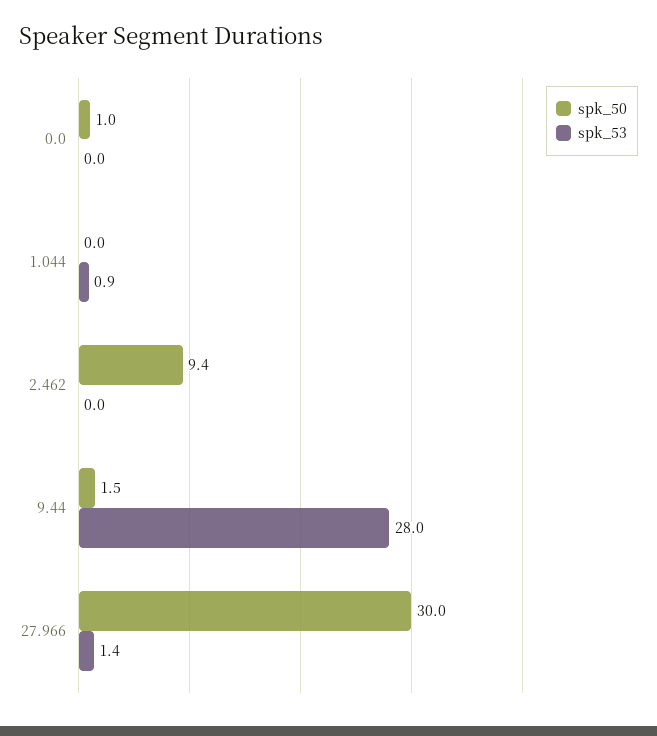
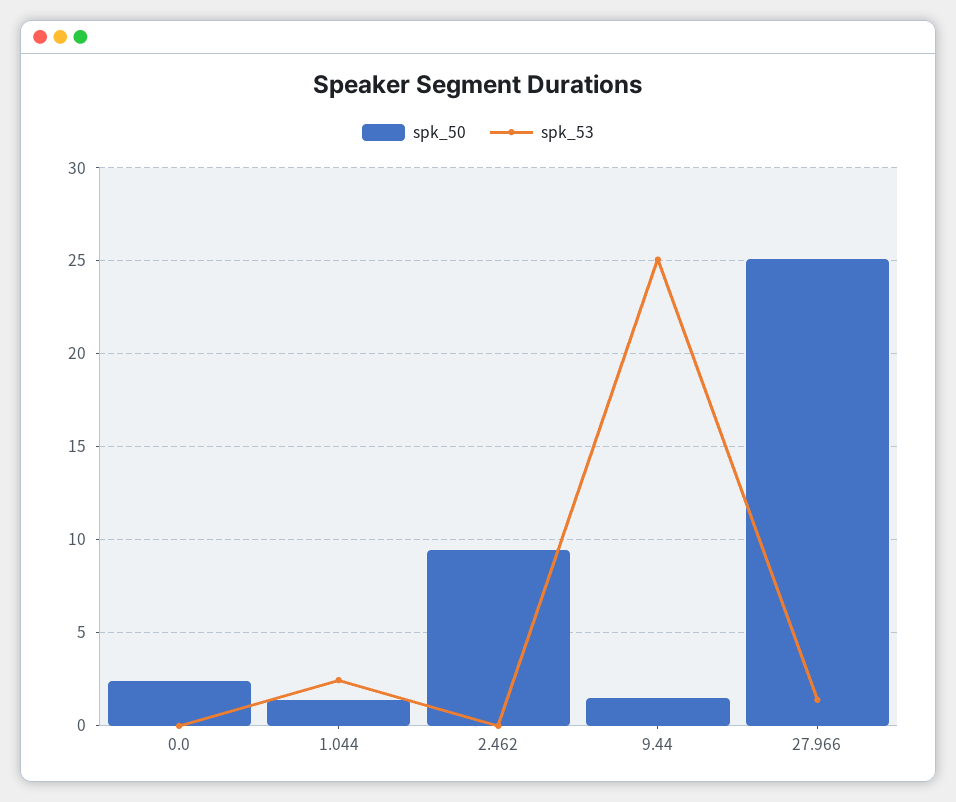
spk_50, 0.0: 1 -> 2.5
spk_50, 1.044: 0 -> 1.5
spk_53, 1.044: 0.9 -> 2.5
spk_53, 9.44: 28 -> 25
spk_50, 27.966: 30 -> 25

